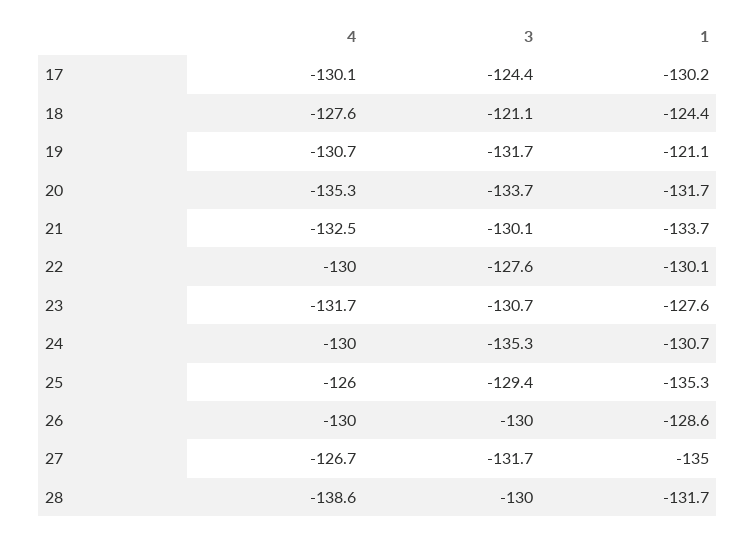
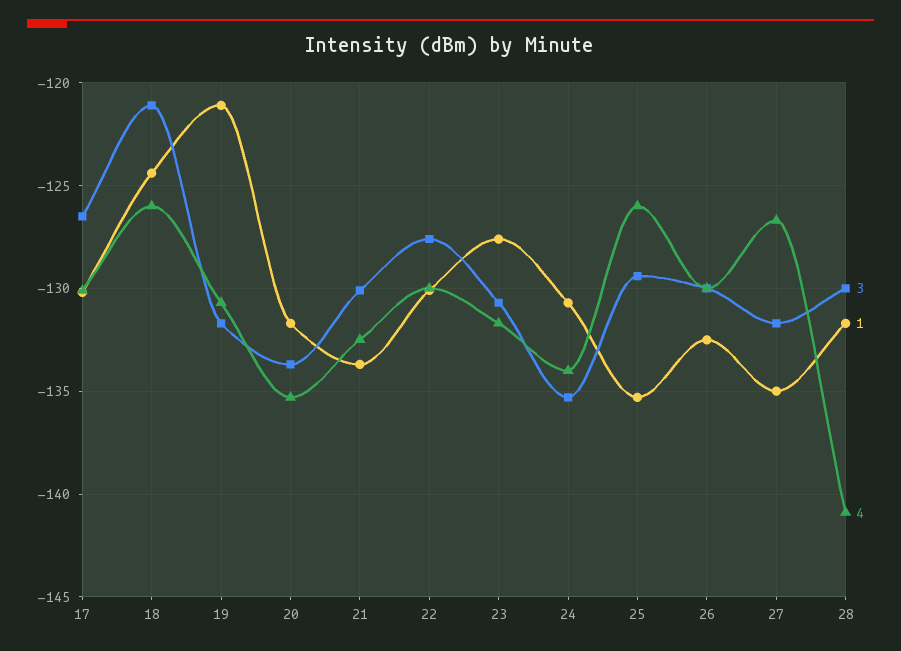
3, 17: -124.4 -> -126.5
4, 18: -127.6 -> -126
4, 24: -130 -> -134
1, 26: -128.6 -> -132.5
4, 28: -138.6 -> -141

